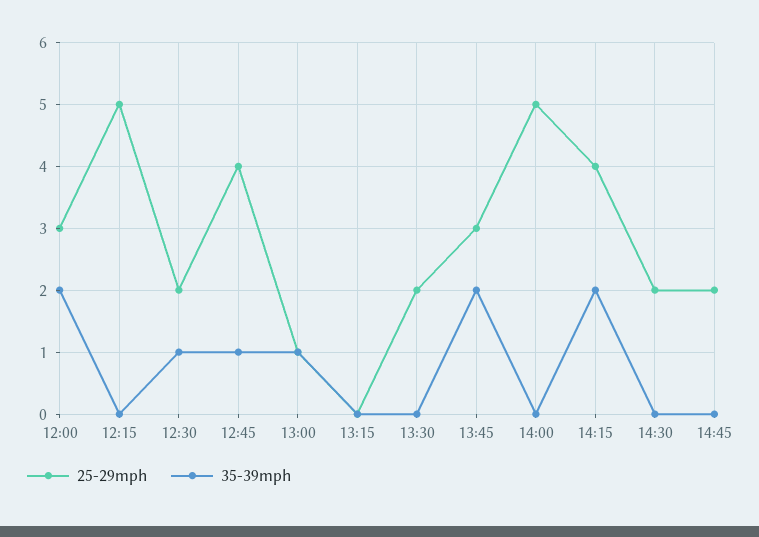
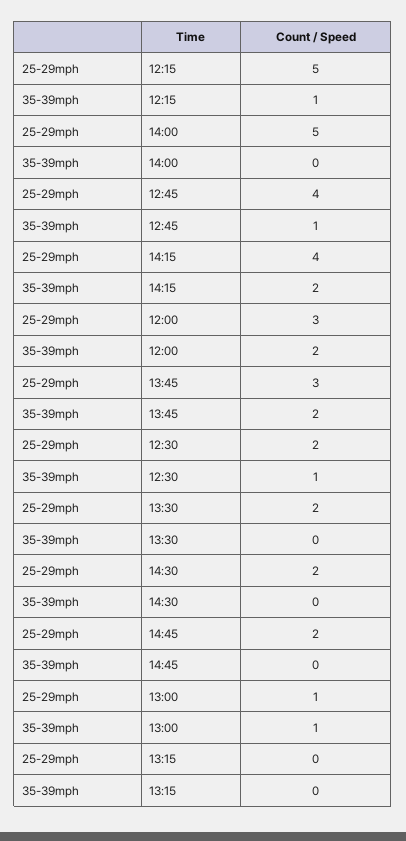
35-39mph, 12:15: 0 -> 1

